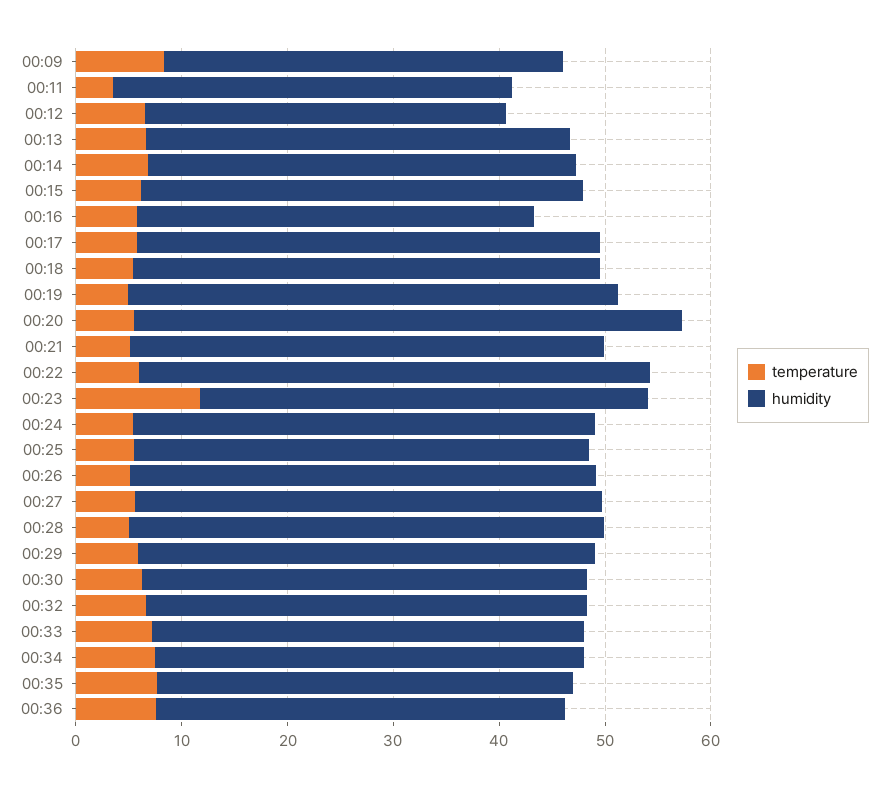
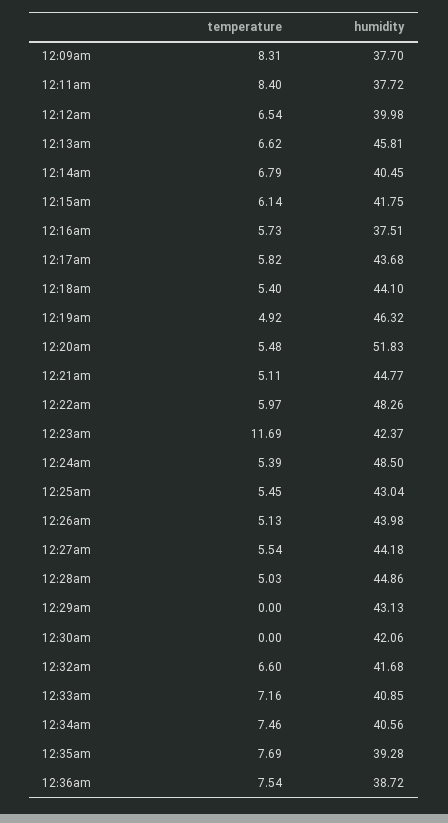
temperature, 00:11: 4 -> 8.4
humidity, 00:12: 34 -> 39.98
humidity, 00:13: 40 -> 45.81
humidity, 00:24: 44 -> 48.5
temperature, 00:29: 6 -> 0
temperature, 00:30: 6 -> 0

